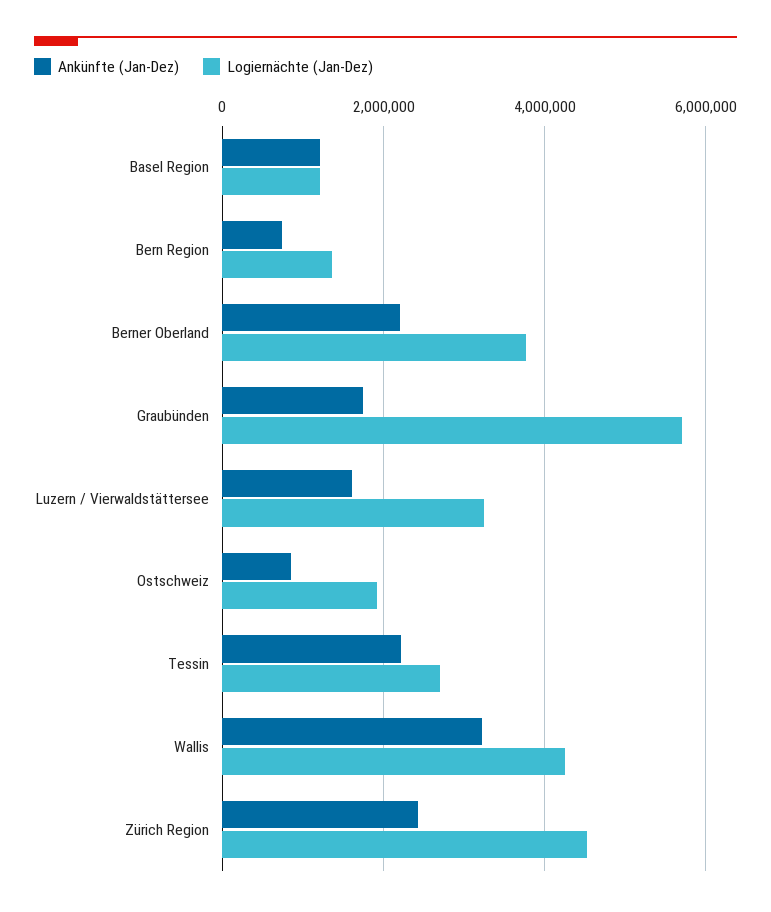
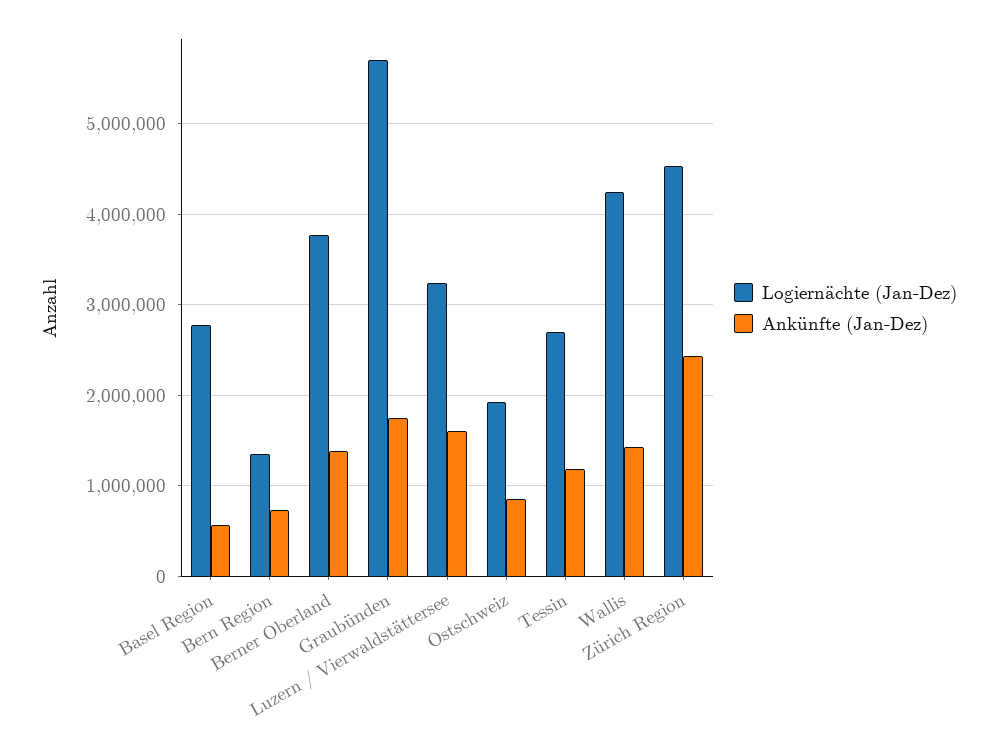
Ankünfte (Jan-Dez), Basel Region: 1200000 -> 600000
Logiernächte (Jan-Dez), Basel Region: 1200000 -> 2800000
Ankünfte (Jan-Dez), Berner Oberland: 2200000 -> 1400000
Ankünfte (Jan-Dez), Tessin: 2200000 -> 1200000
Ankünfte (Jan-Dez), Wallis: 3200000 -> 1400000

